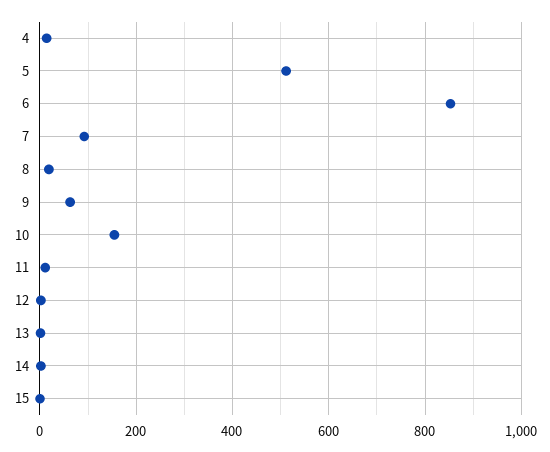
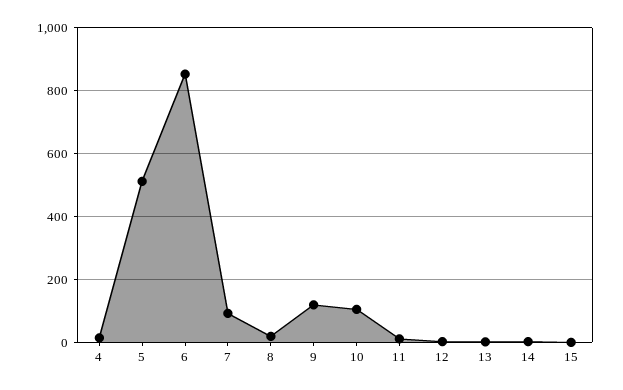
9: 60 -> 120
10: 160 -> 100

